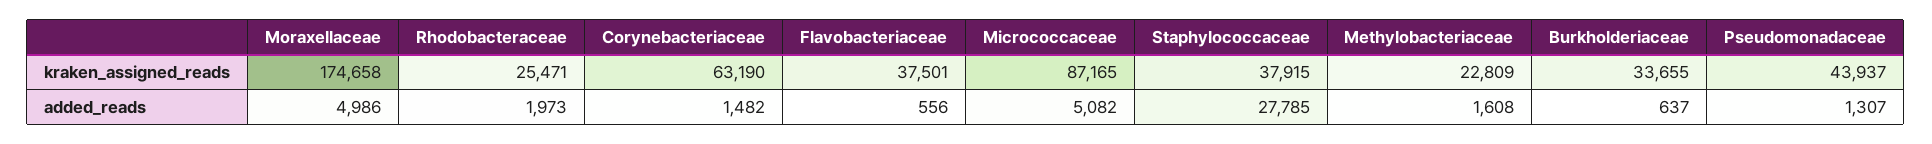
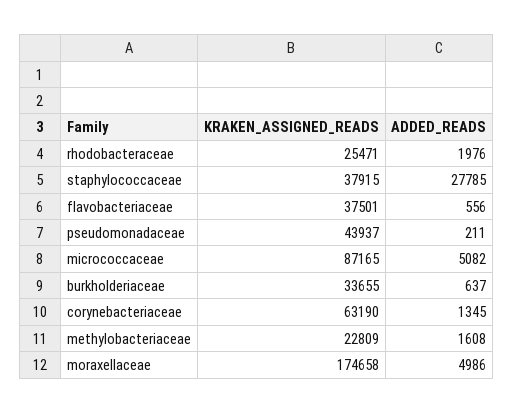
Rhodobacteraceae, added_reads: 1973 -> 1976
Corynebacteriaceae, added_reads: 1482 -> 1345
Pseudomonadaceae, added_reads: 1307 -> 211

